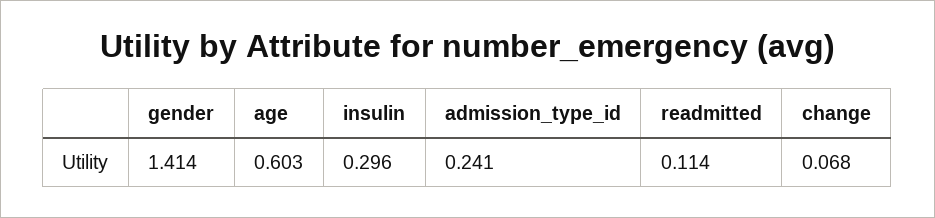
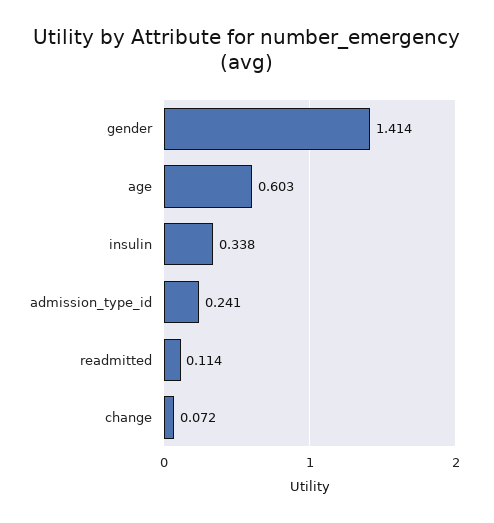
insulin: 0.296 -> 0.338
change: 0.068 -> 0.072

